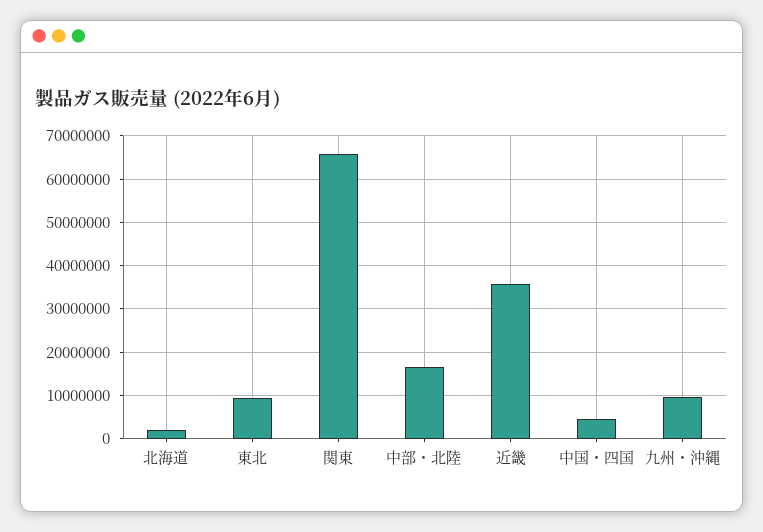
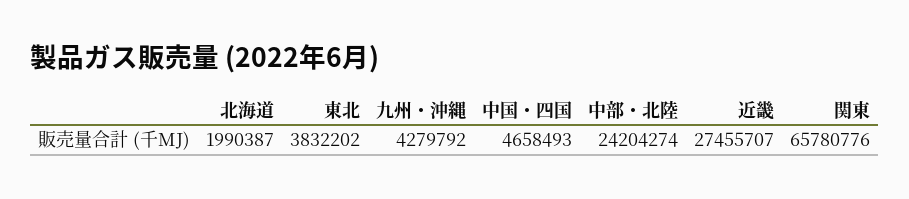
東北: 10000000 -> 3832202
中部・北陸: 16000000 -> 24204274
近畿: 36000000 -> 27455707
九州・沖縄: 10000000 -> 4279792

